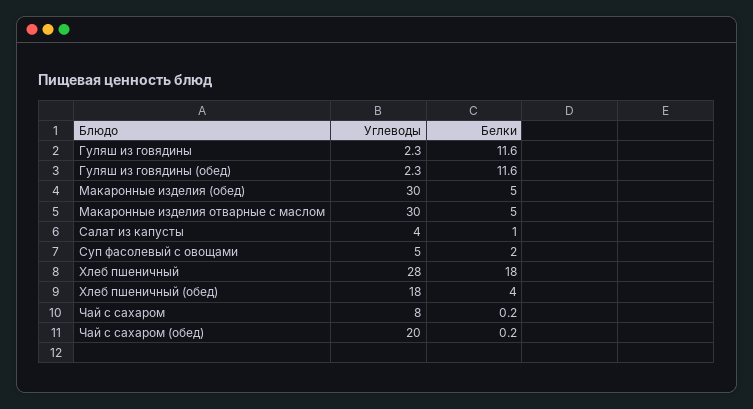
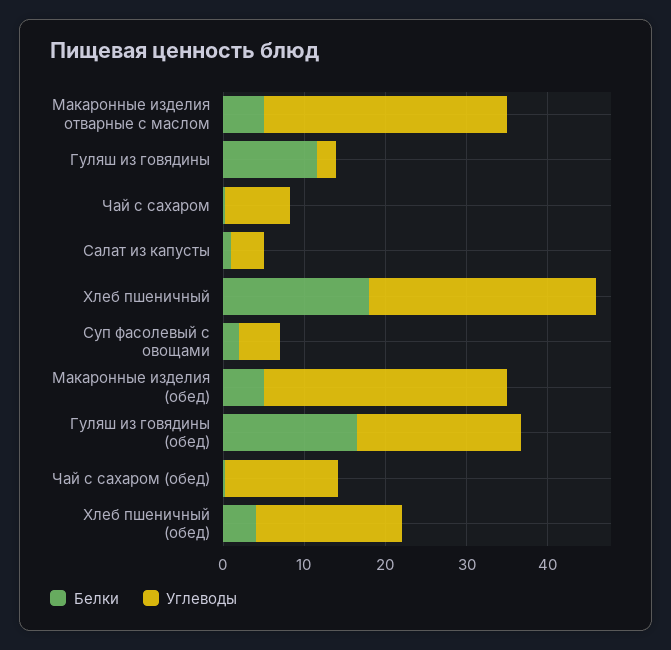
Углеводы, Гуляш из говядины (обед): 2.3 -> 20
Белки, Гуляш из говядины (обед): 11.6 -> 16
Углеводы, Чай с сахаром (обед): 20 -> 14

